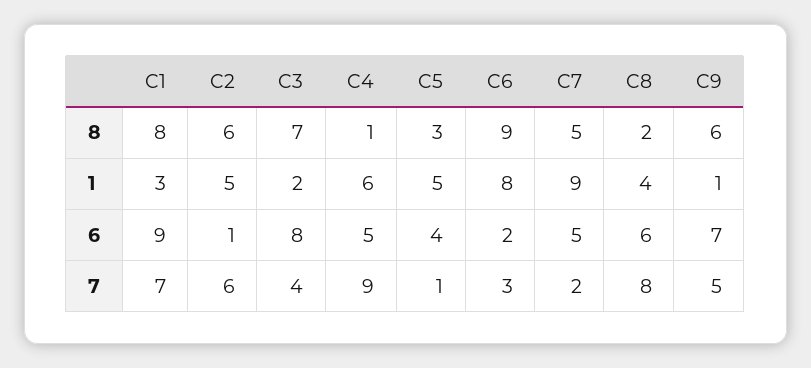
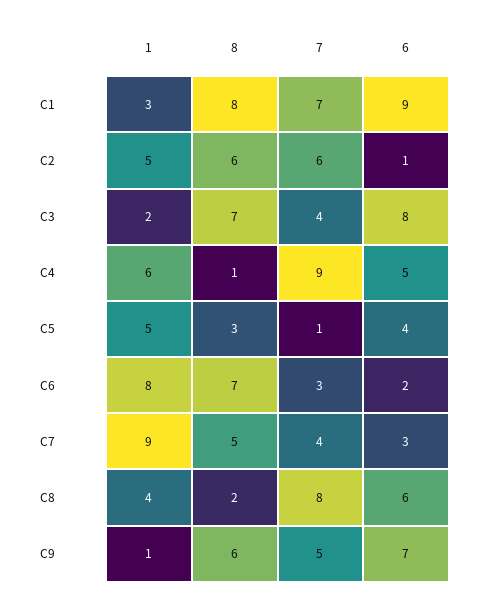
C6, 8: 9 -> 7
C7, 6: 5 -> 3
C7, 7: 2 -> 4

